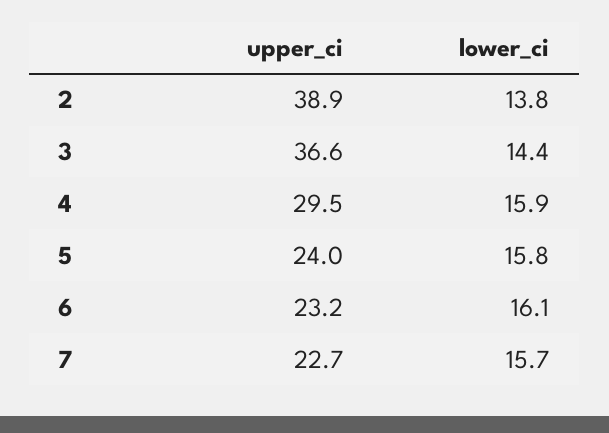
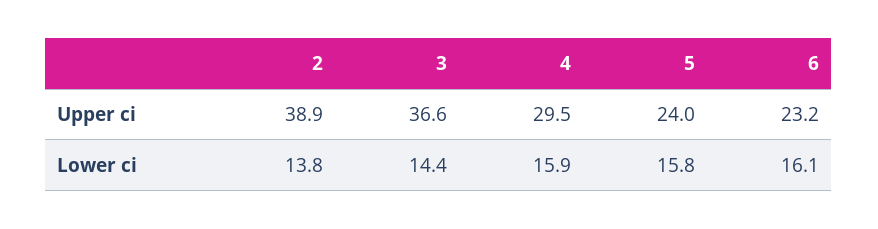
upper_ci, 7: 22.7 -> none
lower_ci, 7: 15.7 -> none

